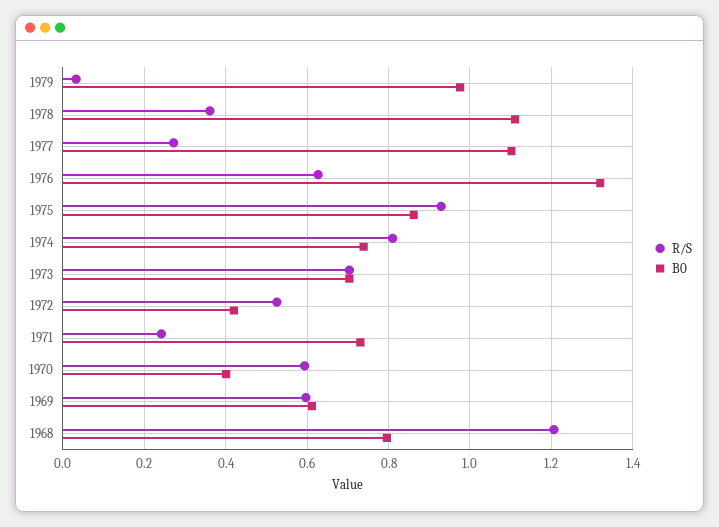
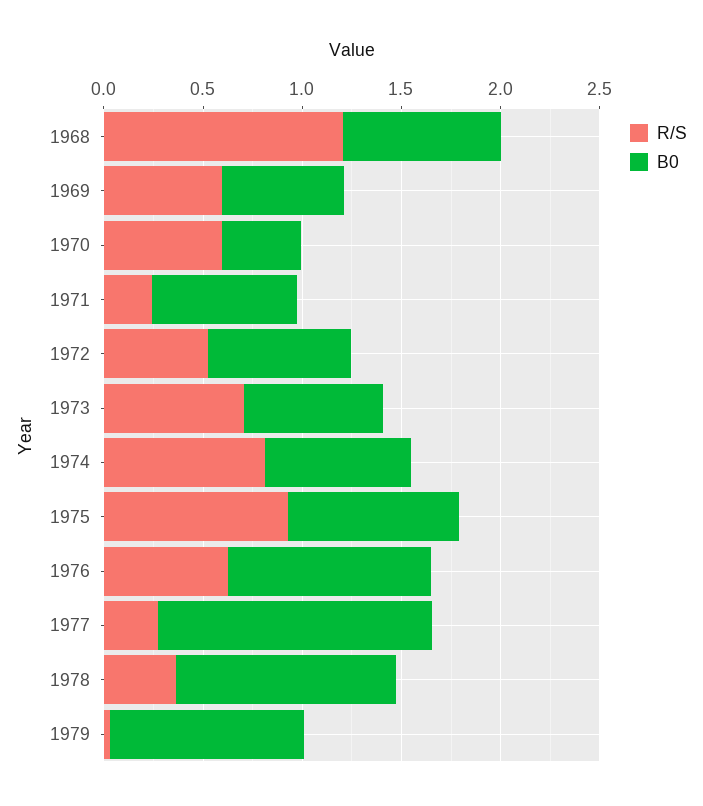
B0, 1977: 1.1 -> 1.4
B0, 1976: 1.32 -> 1
B0, 1972: 0.42 -> 0.7

